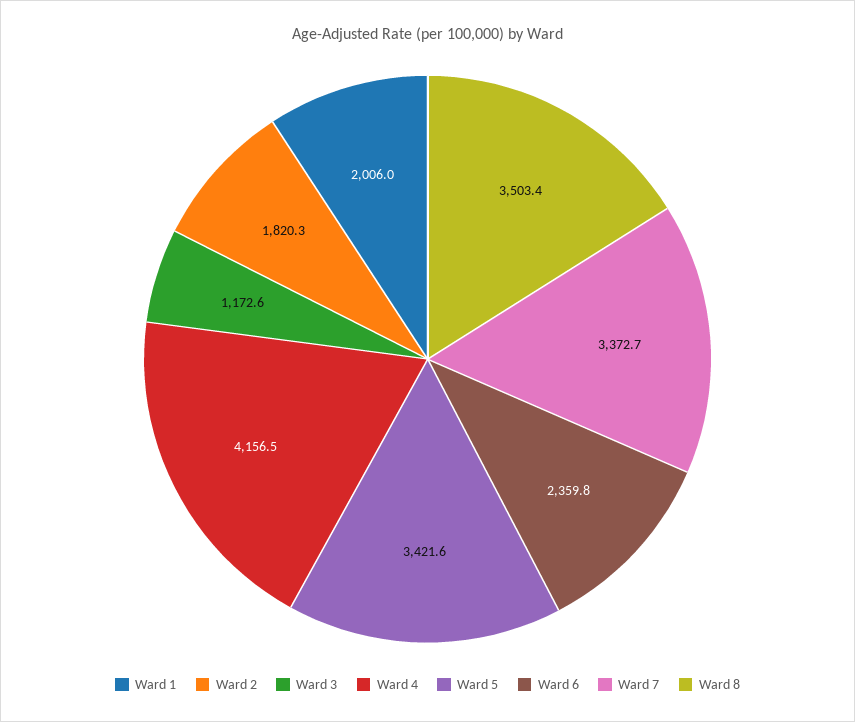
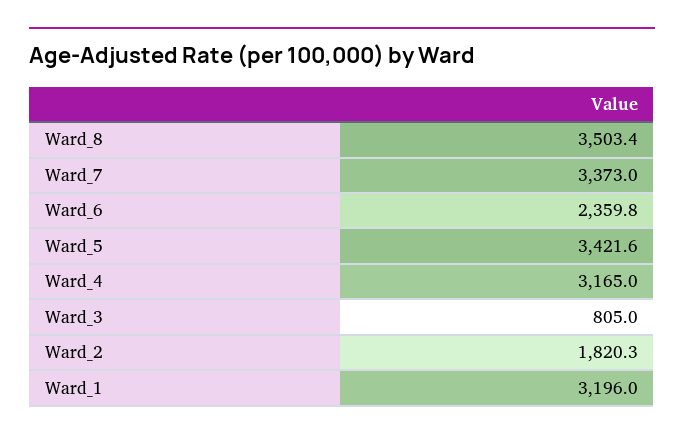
Ward 1: 2006 -> 3196
Ward 3: 1172.6 -> 805
Ward 4: 4156.5 -> 3165
Ward 7: 3372.7 -> 3373

